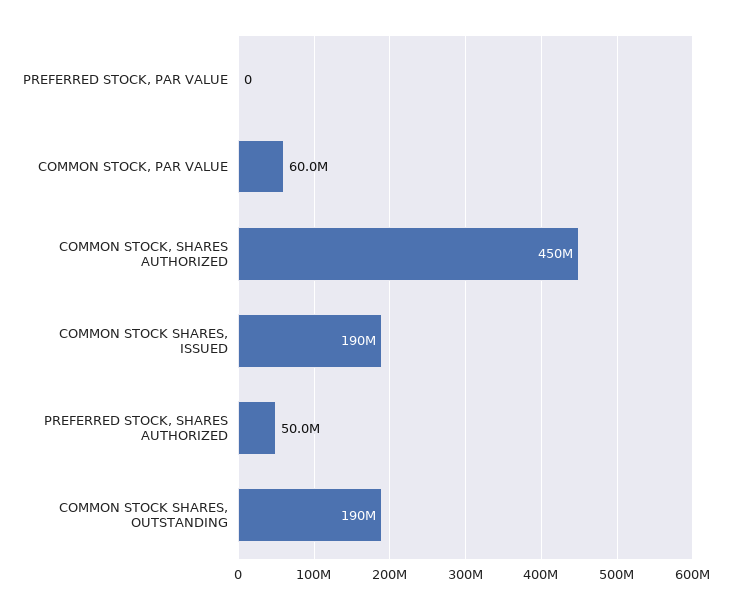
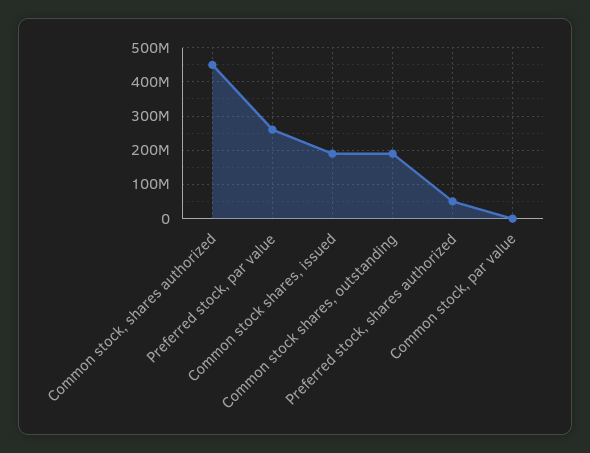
PREFERRED STOCK, PAR VALUE: 0 -> 260000000
COMMON STOCK, PAR VALUE: 60000000 -> 0

